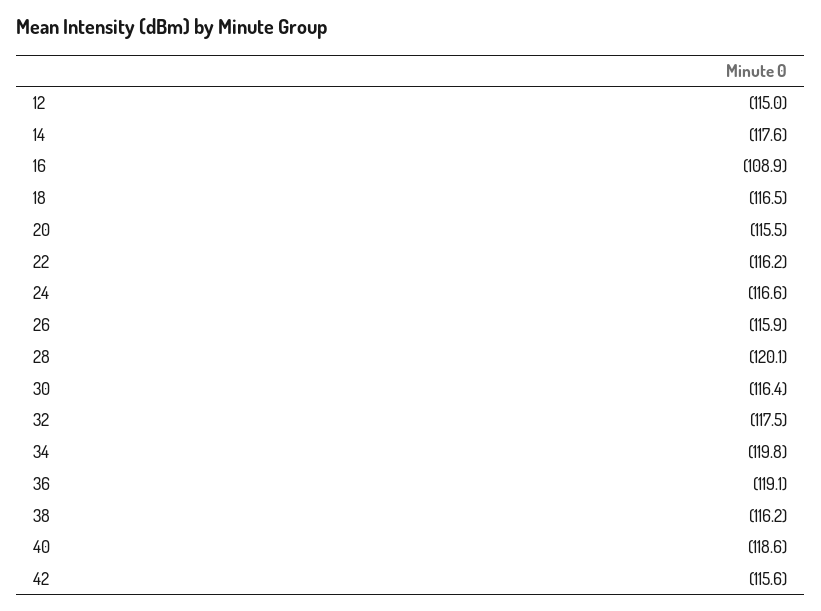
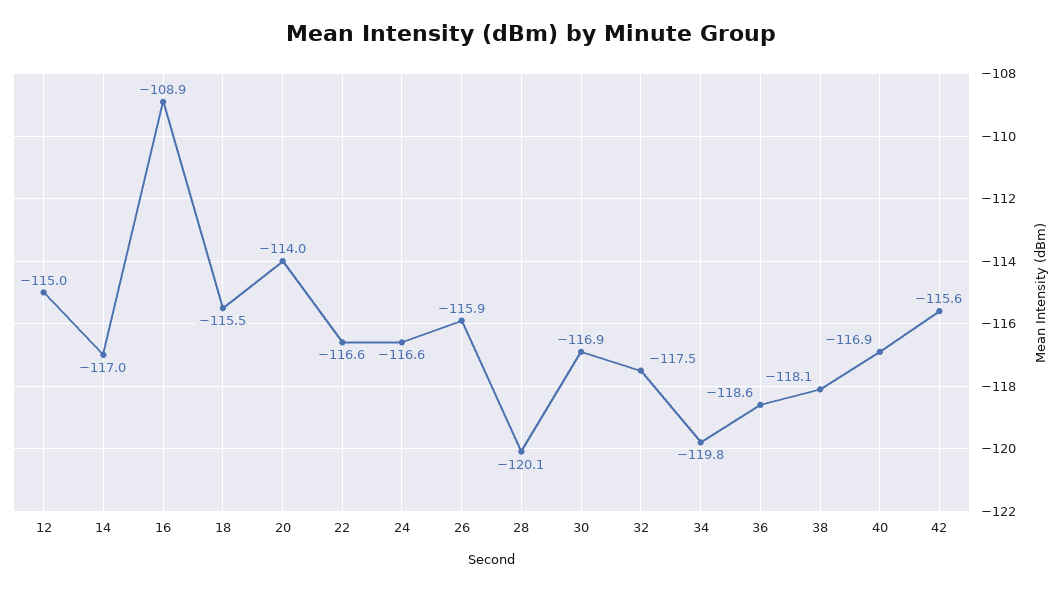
14: -117.6 -> -117
18: -116.5 -> -115.5
20: -115.5 -> -114
22: -116.2 -> -116.6
30: -116.4 -> -116.9
36: -119.1 -> -118.6
38: -116.2 -> -118.1
40: -118.6 -> -116.9

